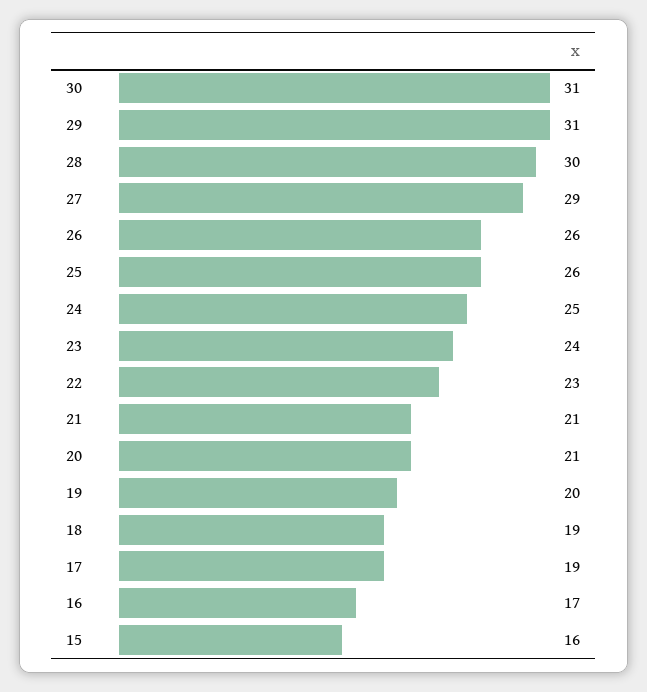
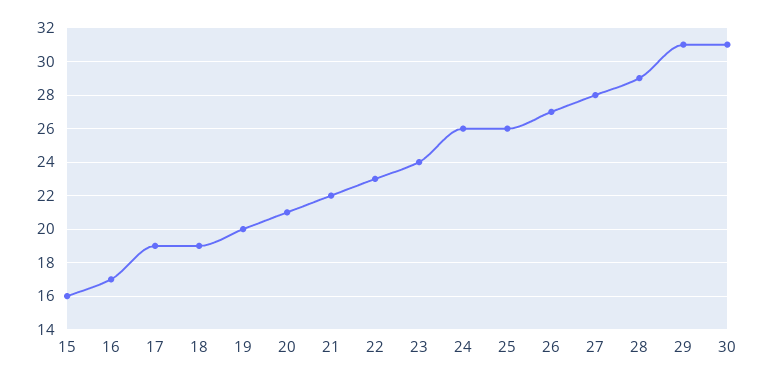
28: 30 -> 29
27: 29 -> 28
26: 26 -> 27
24: 25 -> 26
21: 21 -> 22

